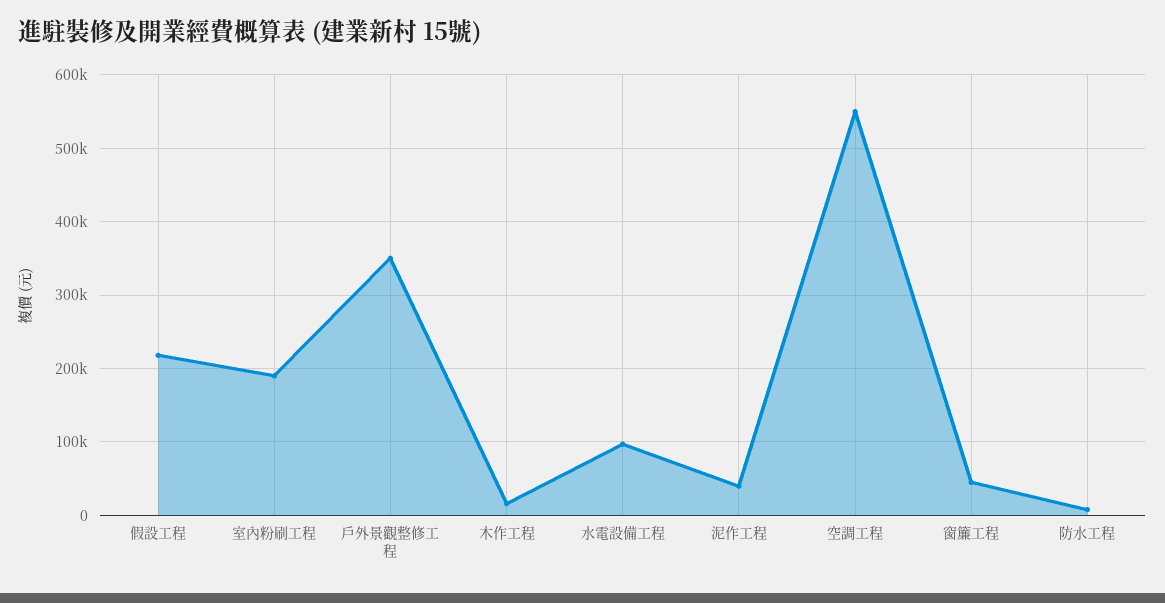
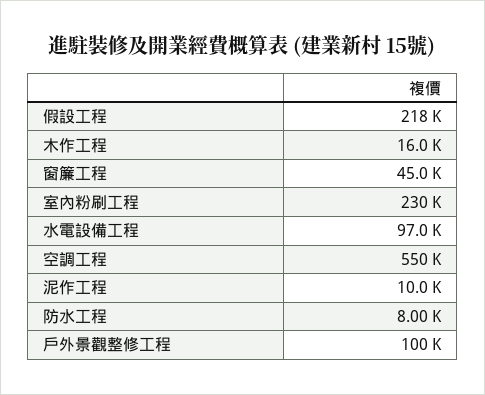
室內粉刷工程: 190000 -> 230000
戶外景觀整修工程: 350000 -> 100000
泥作工程: 40000 -> 10000

